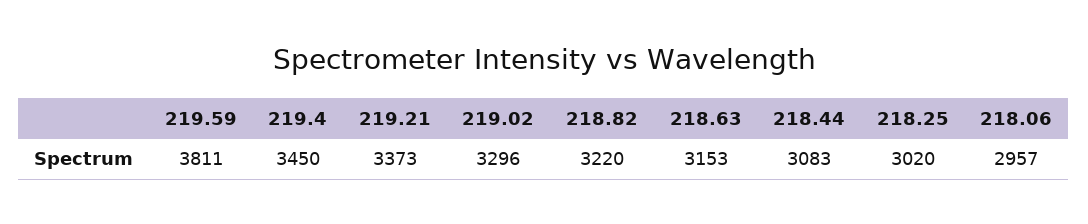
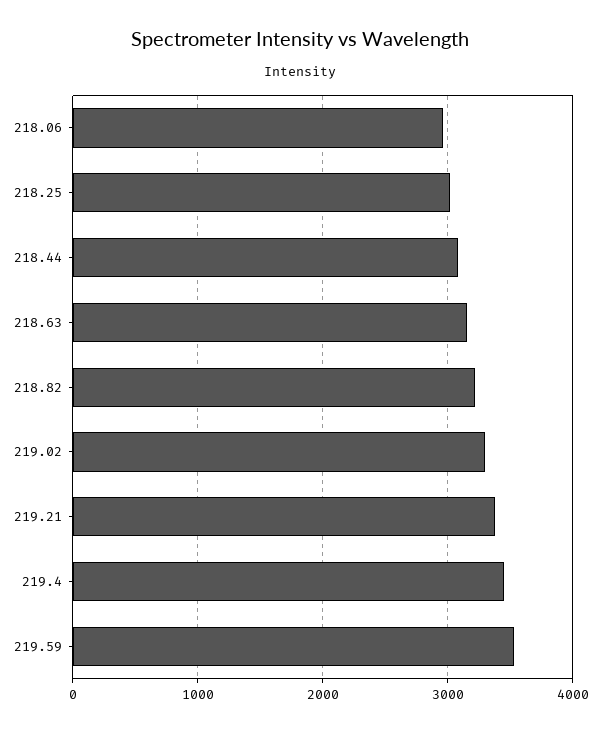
219.59: 3811 -> 3500

